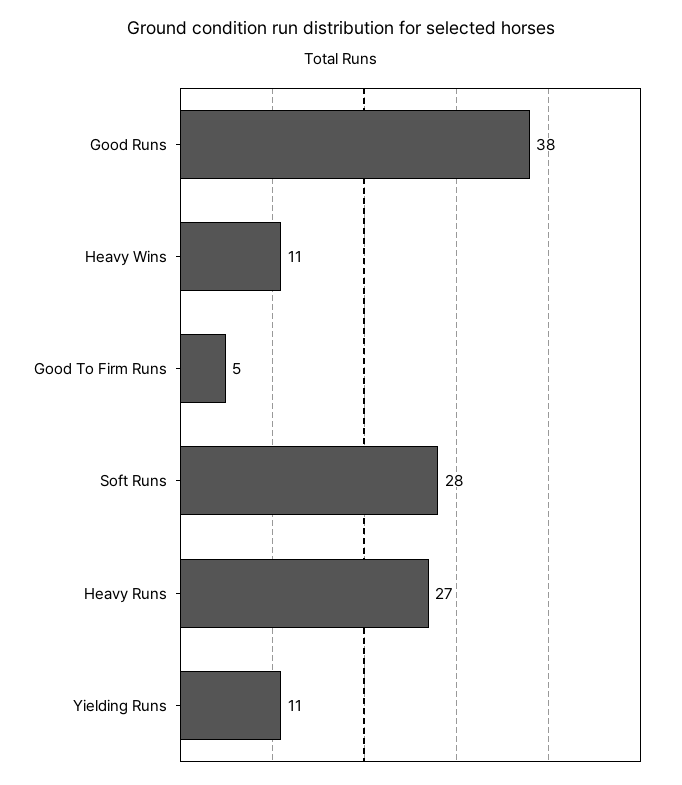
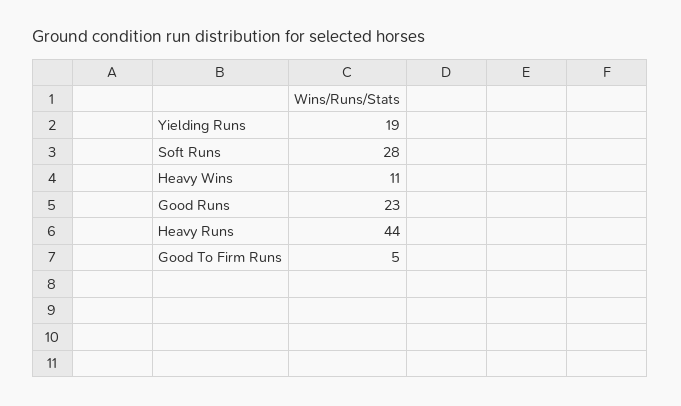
Good Runs: 38 -> 23
Heavy Runs: 27 -> 44
Yielding Runs: 11 -> 19

